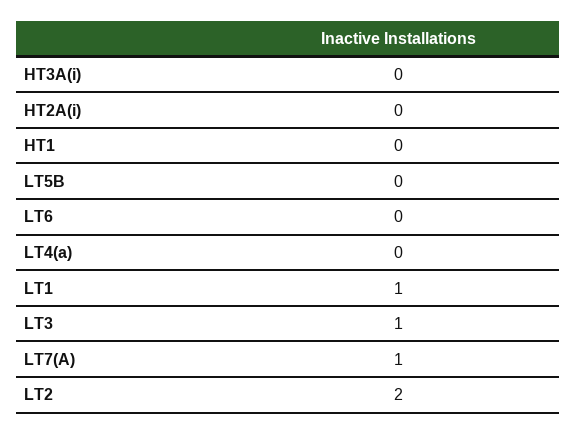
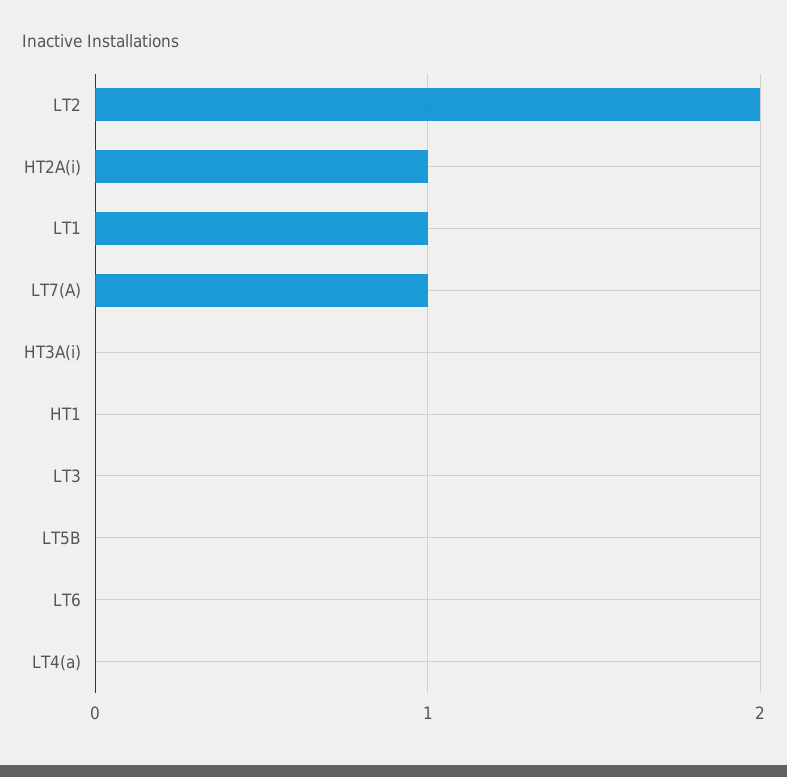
HT2A(i): 0 -> 1
LT3: 1 -> 0

